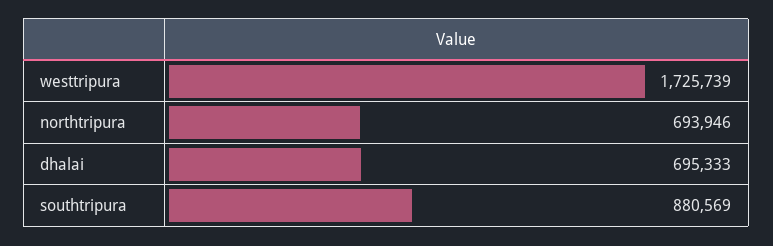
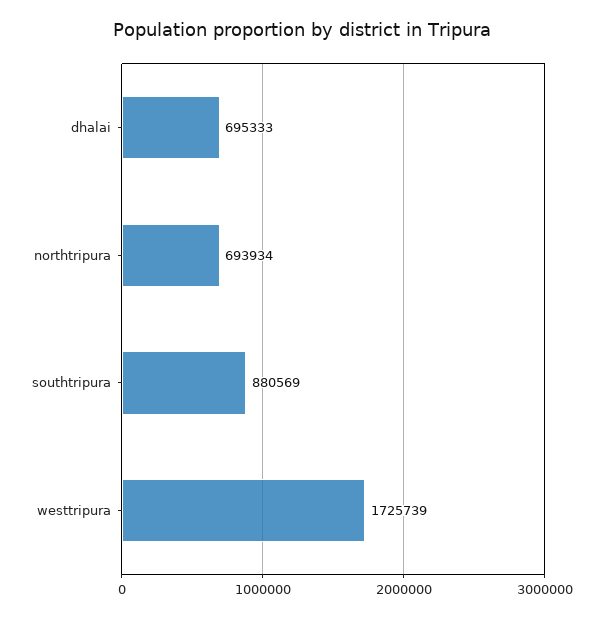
northtripura: 693946 -> 693934

